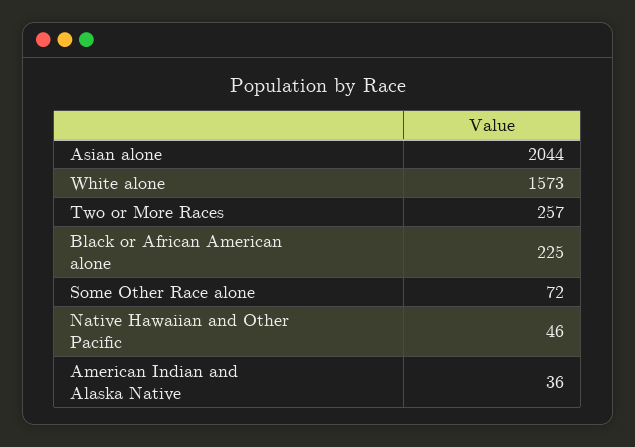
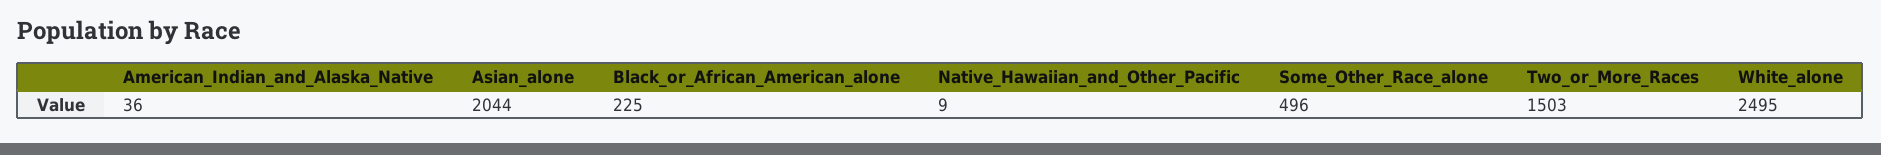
White alone: 1573 -> 2495
Two or More Races: 257 -> 1503
Some Other Race alone: 72 -> 496
Native Hawaiian and Other Pacific: 46 -> 9

